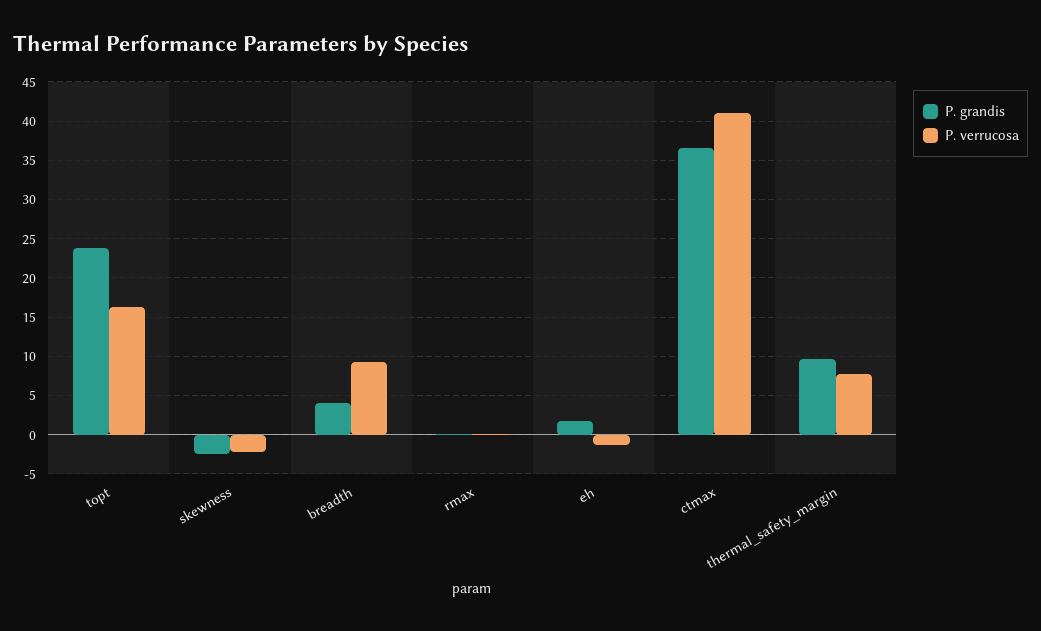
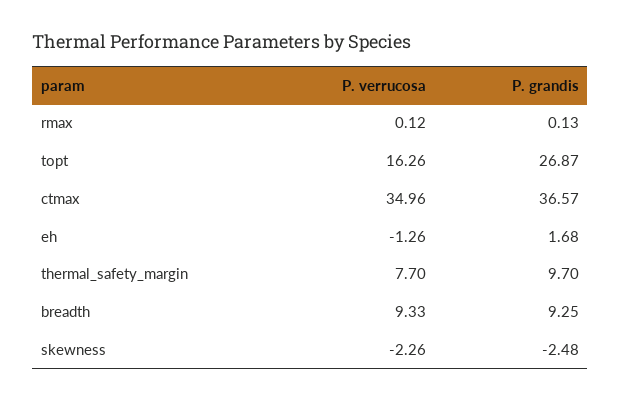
P. grandis, topt: 24 -> 26.87
P. grandis, breadth: 4 -> 9.25
P. verrucosa, ctmax: 41 -> 34.96

